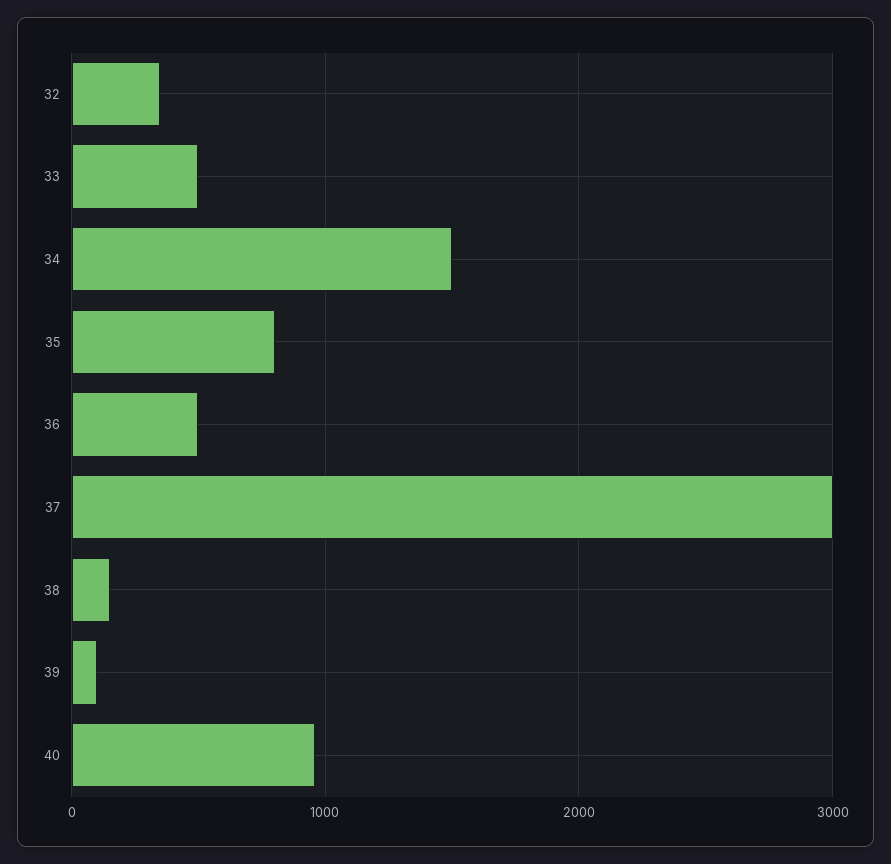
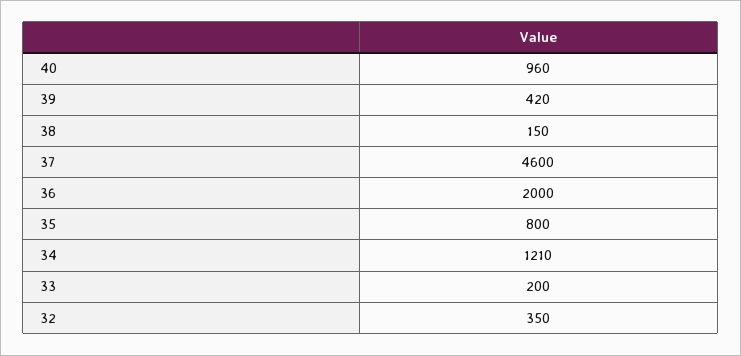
33: 500 -> 200
34: 1500 -> 1210
36: 500 -> 2000
37: 3000 -> 4600
39: 100 -> 420

